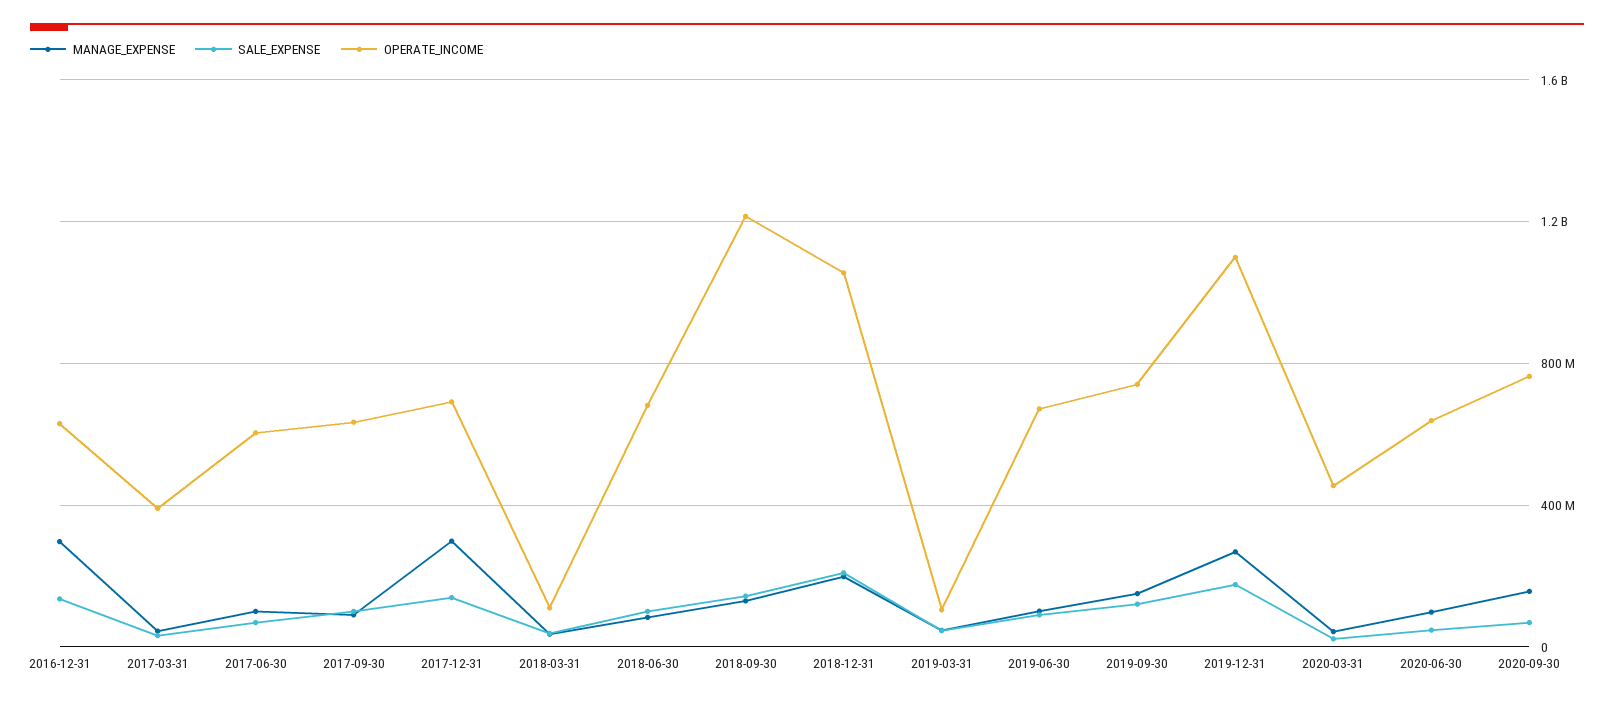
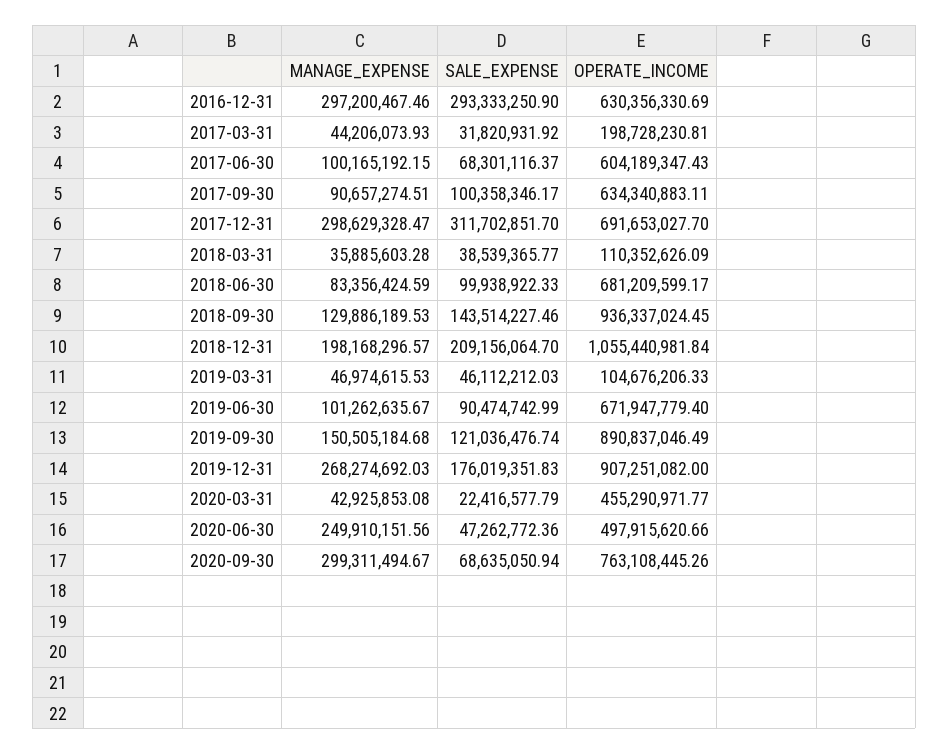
SALE_EXPENSE, 2016-12-31: 150000000 -> 293333250.9
OPERATE_INCOME, 2017-03-31: 400000000 -> 198728230.81
SALE_EXPENSE, 2017-12-31: 150000000 -> 311702851.7
OPERATE_INCOME, 2018-09-30: 1200000000 -> 936337024.45
OPERATE_INCOME, 2019-09-30: 750000000 -> 890837046.49
OPERATE_INCOME, 2019-12-31: 1100000000 -> 907251082
MANAGE_EXPENSE, 2020-06-30: 100000000 -> 249910151.56
OPERATE_INCOME, 2020-06-30: 650000000 -> 497915620.66
MANAGE_EXPENSE, 2020-09-30: 150000000 -> 299311494.67

